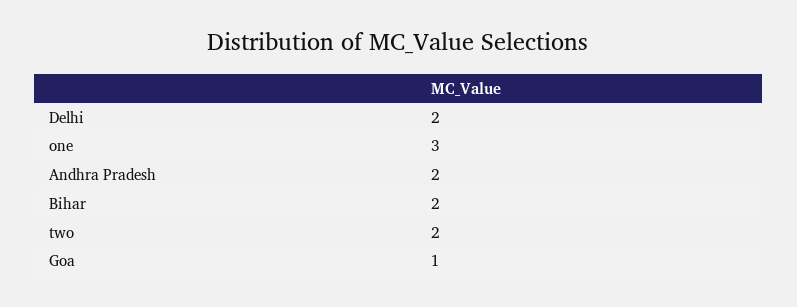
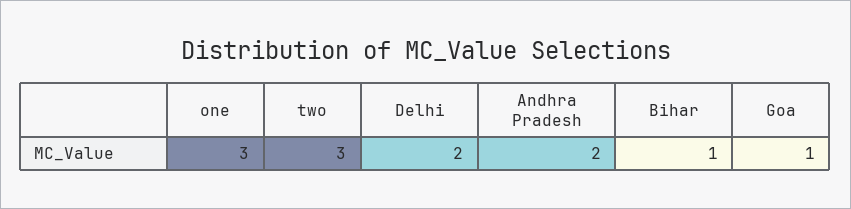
Bihar: 2 -> 1
two: 2 -> 3

